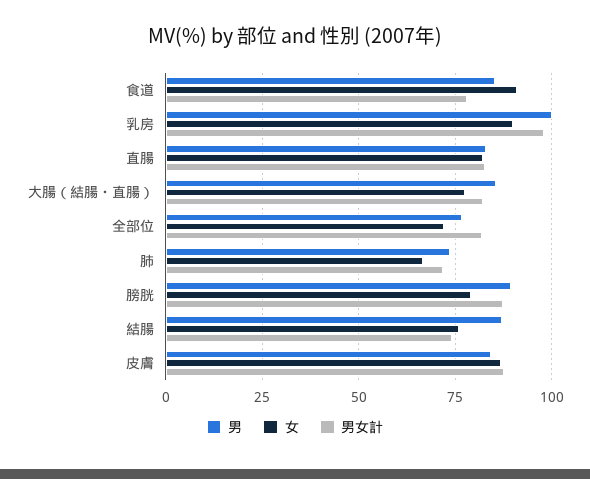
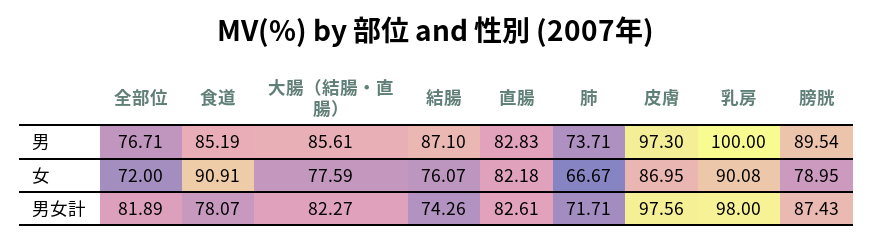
男, 皮膚: 85 -> 97.3
男女計, 皮膚: 87.5 -> 97.56

